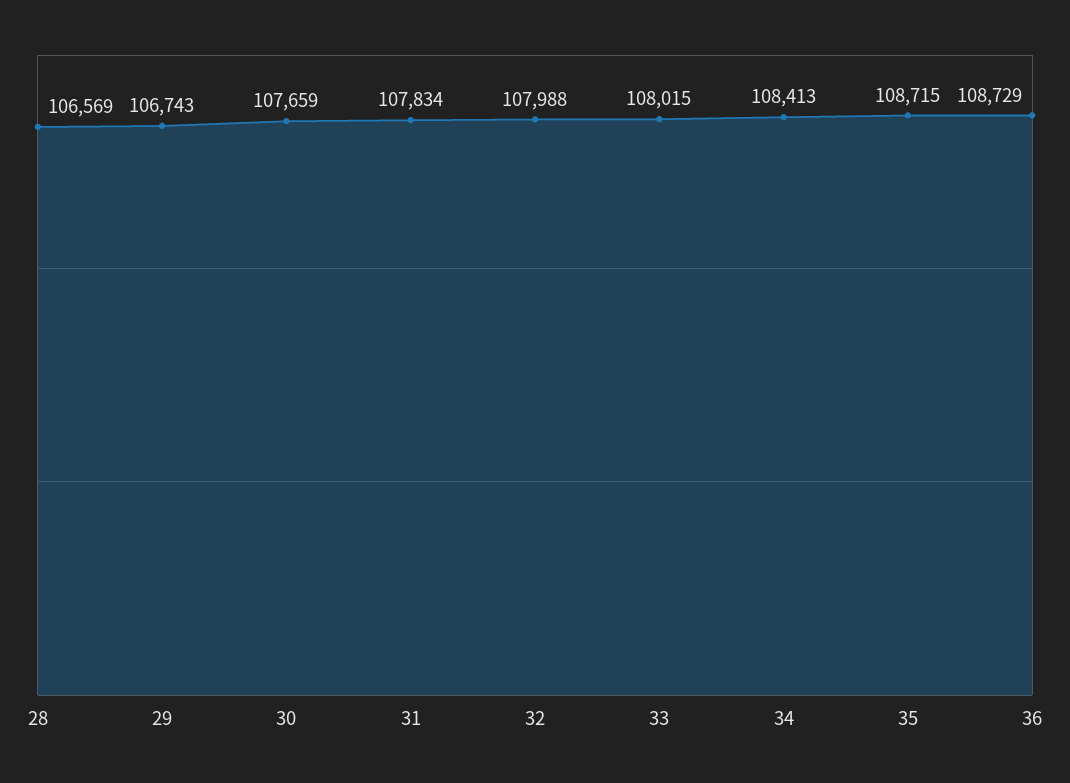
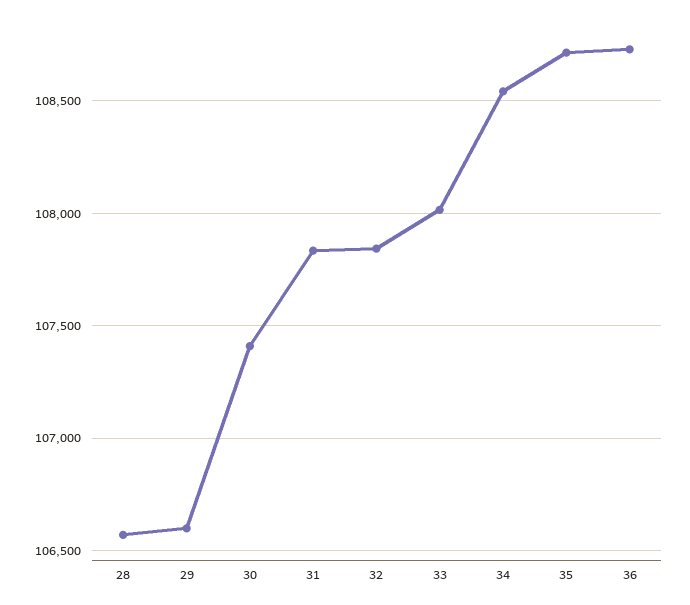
29: 106743 -> 106600
30: 107659 -> 107400
32: 107988 -> 107850
34: 108413 -> 108550

